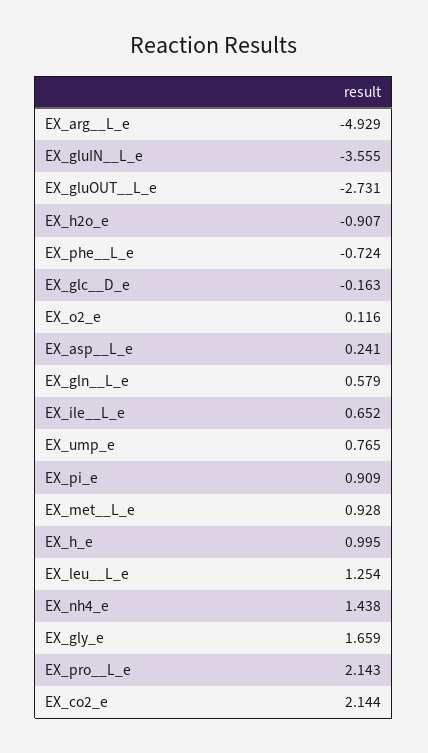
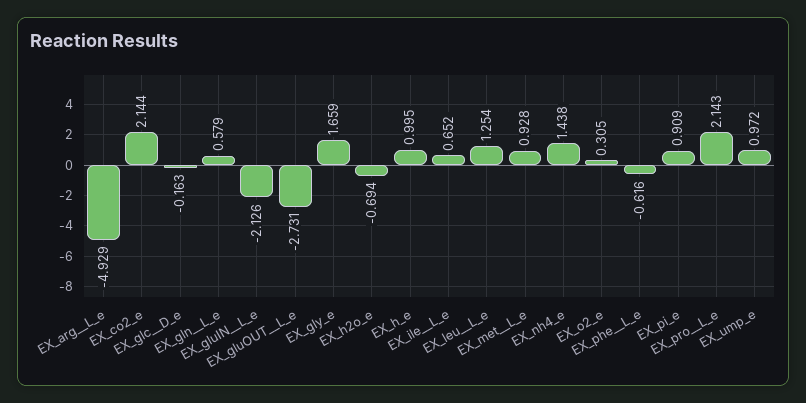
EX_gluIN__L_e: -3.555 -> -2.126
EX_h2o_e: -0.907 -> -0.694
EX_phe__L_e: -0.724 -> -0.616
EX_o2_e: 0.116 -> 0.305
EX_asp__L_e: 0.241 -> none
EX_ump_e: 0.765 -> 0.972

